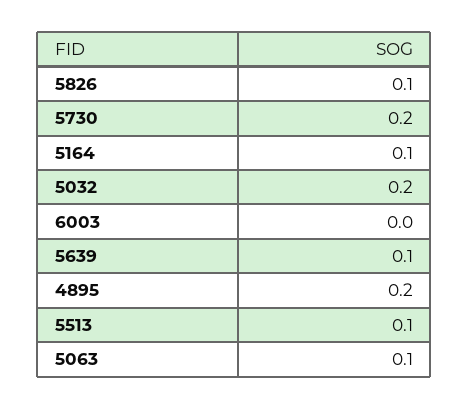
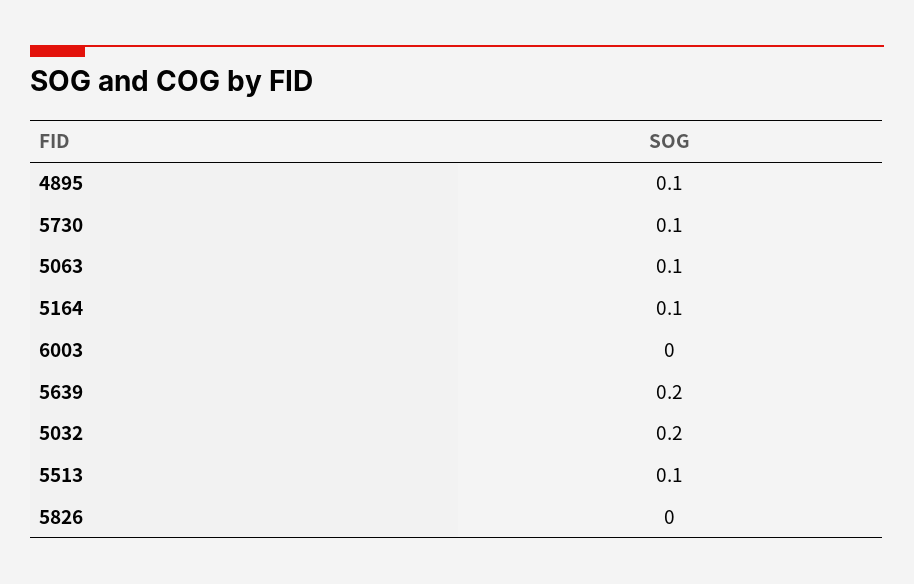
5826: 0.1 -> 0
5730: 0.2 -> 0.1
5639: 0.1 -> 0.2
4895: 0.2 -> 0.1

